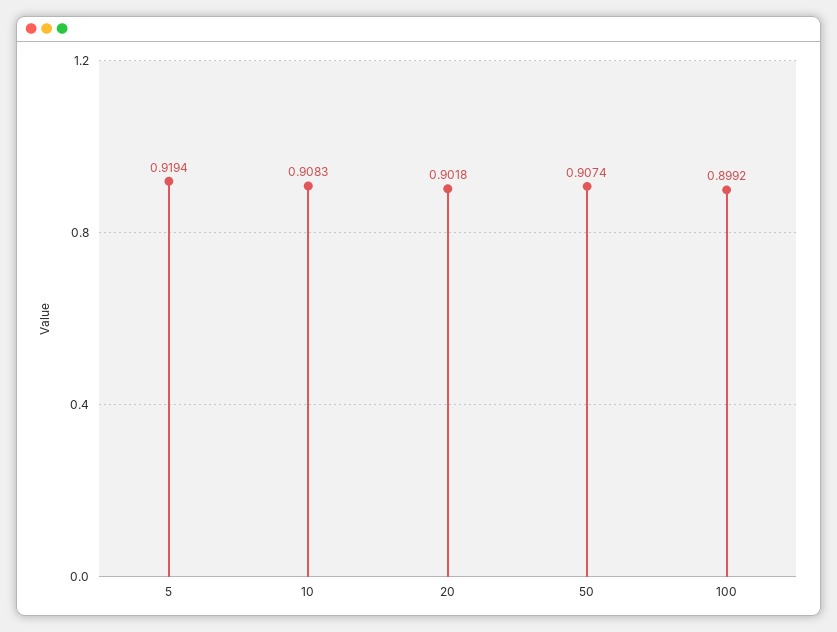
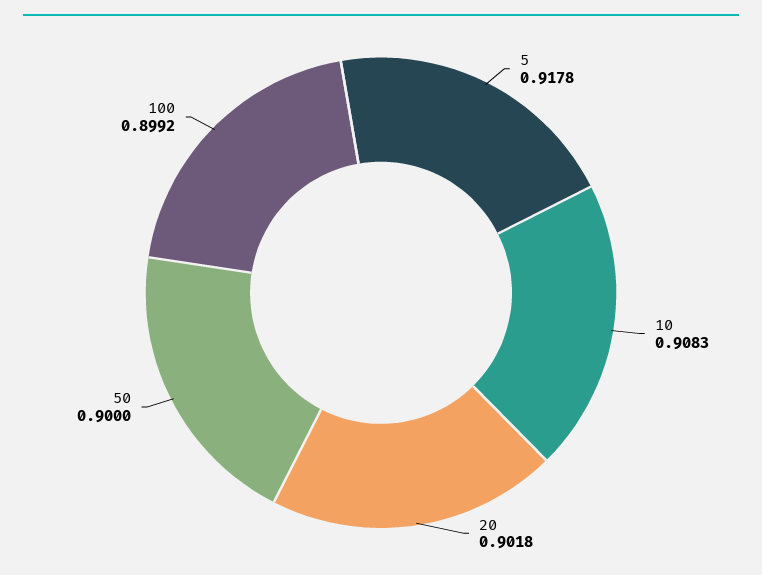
5: 0.9194 -> 0.9178
50: 0.9074 -> 0.9

